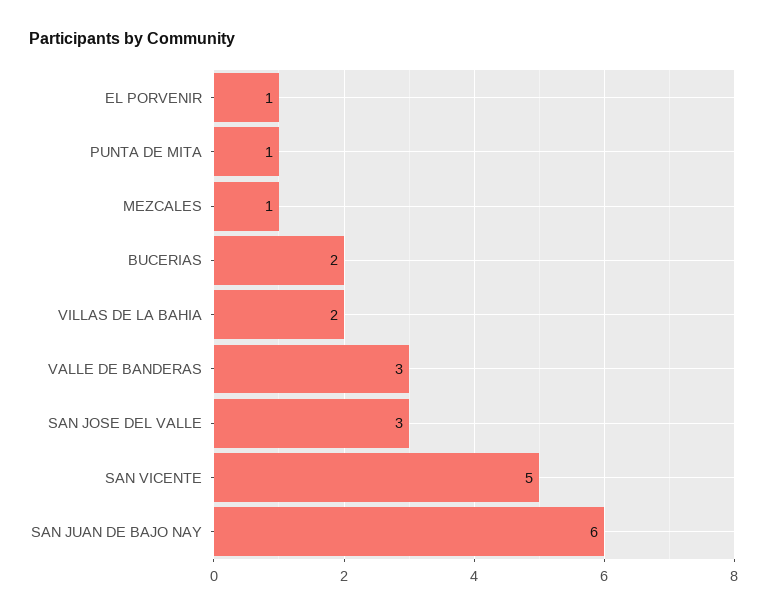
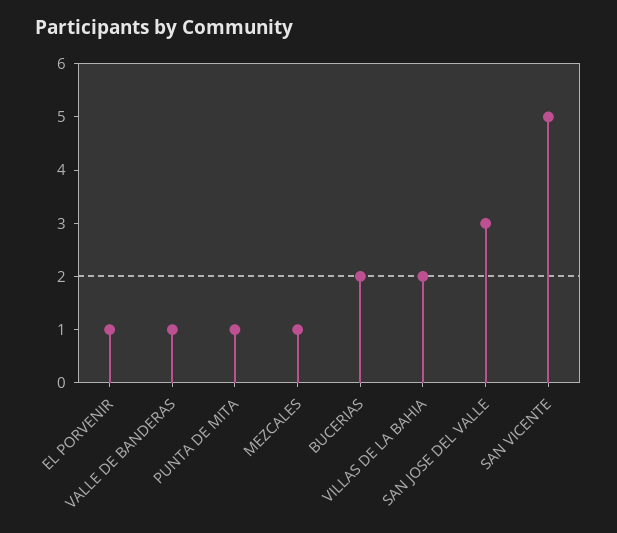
VALLE DE BANDERAS: 3 -> 1
SAN JUAN DE BAJO NAY: 6 -> none

